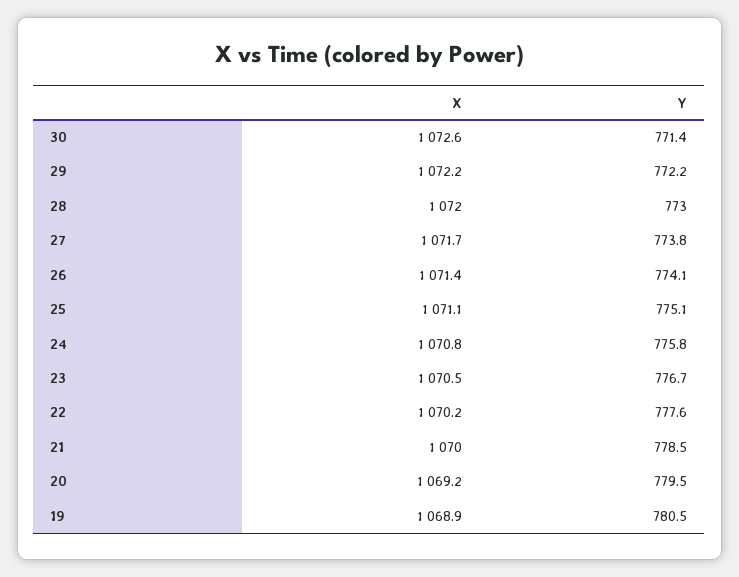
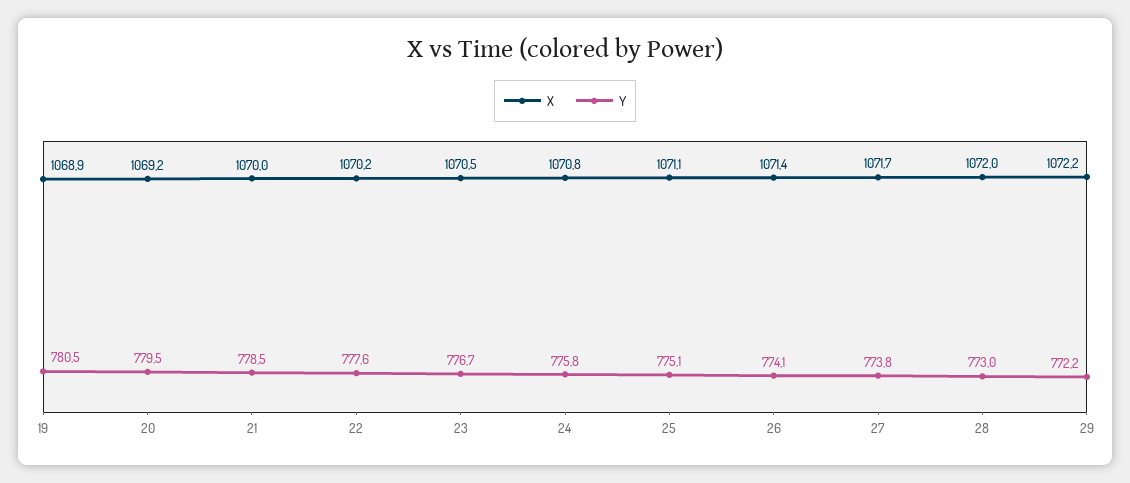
X, 30: 1072.6 -> none
Y, 30: 771.4 -> none

